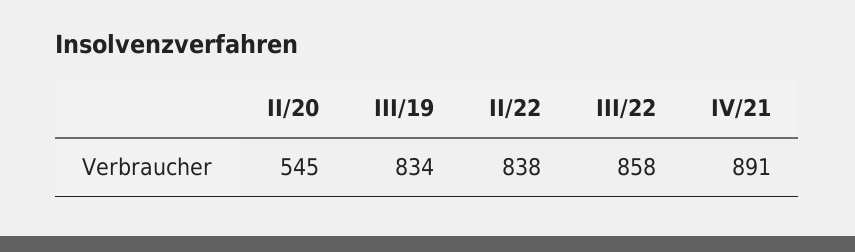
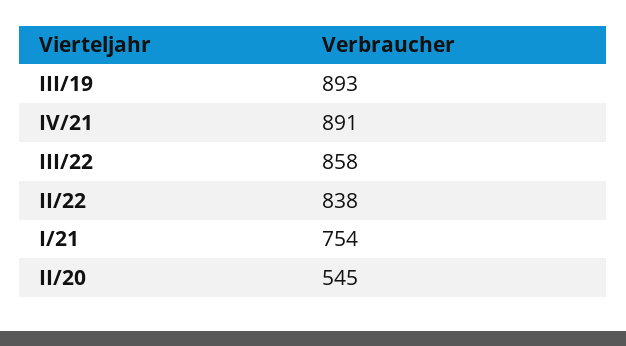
III/19: 834 -> 893
I/21: none -> 754

